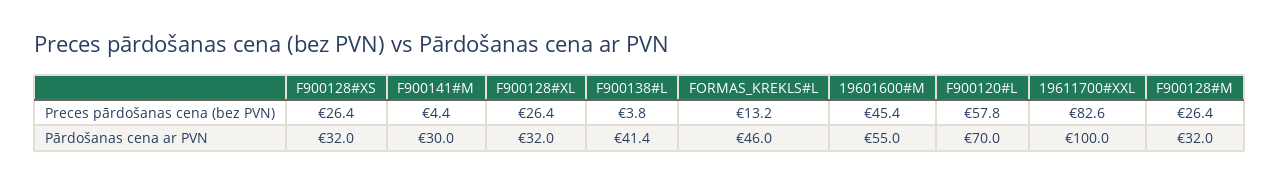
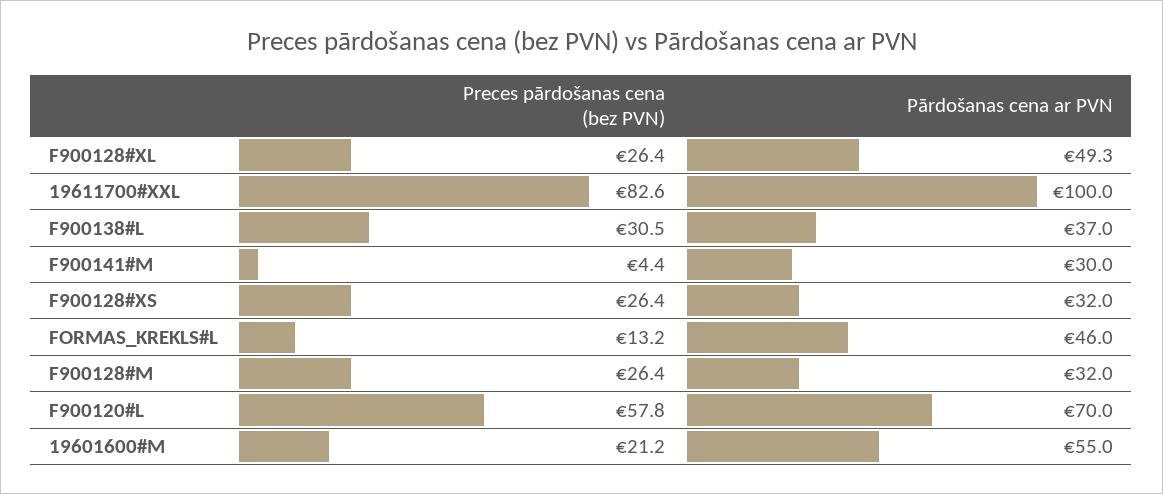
F900138#L, Preces pārdošanas cena (bez PVN): 3.8 -> 30.5
19601600#M, Preces pārdošanas cena (bez PVN): 45.4 -> 21.2
F900128#XL, Pārdošanas cena ar PVN: 32 -> 49.3
F900138#L, Pārdošanas cena ar PVN: 41.4 -> 37

